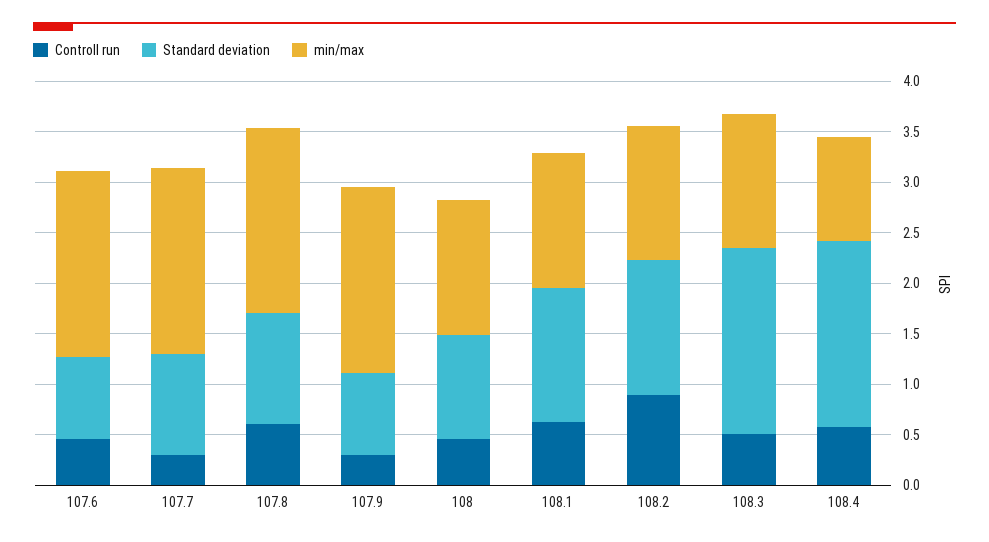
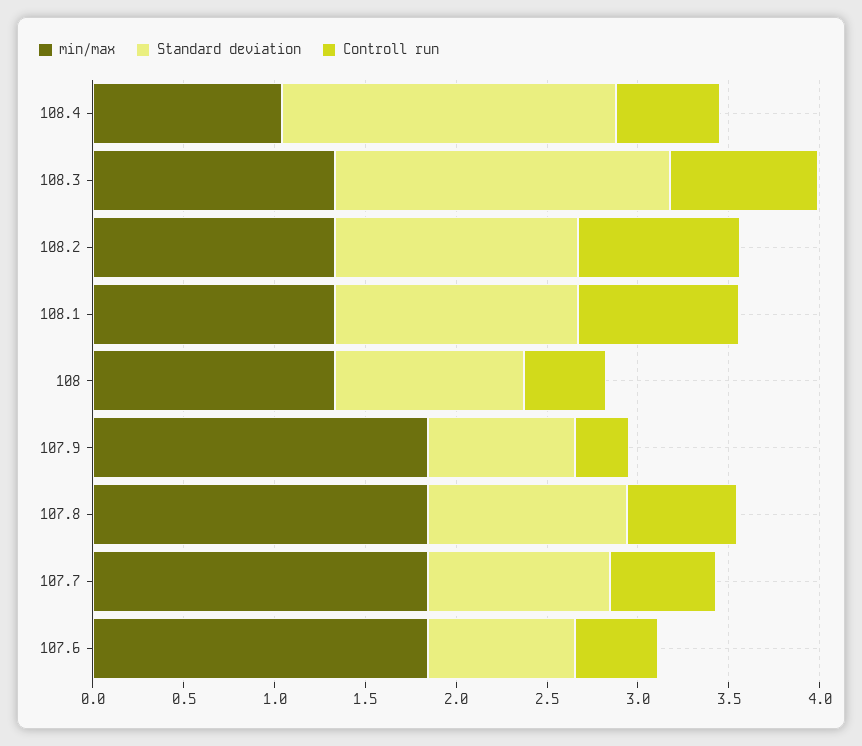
Controll run, 107.7: 0.3 -> 0.6
Controll run, 108.1: 0.6 -> 0.9
Controll run, 108.3: 0.5 -> 0.8

